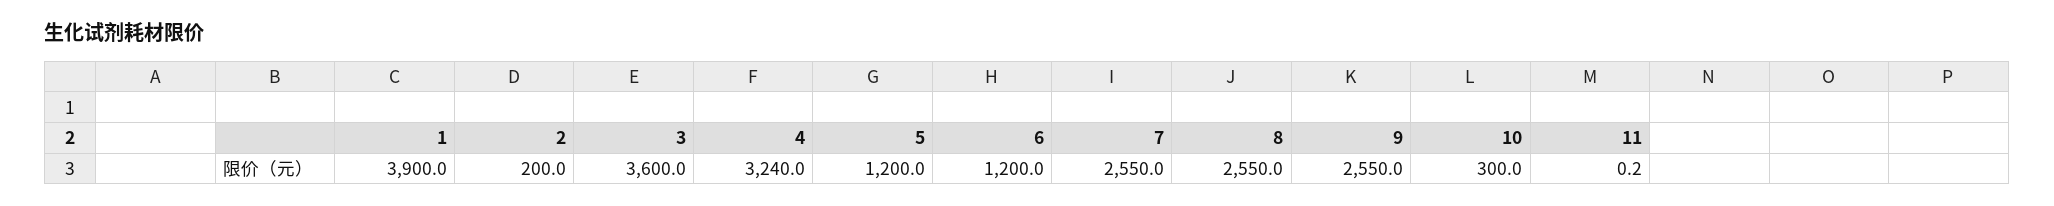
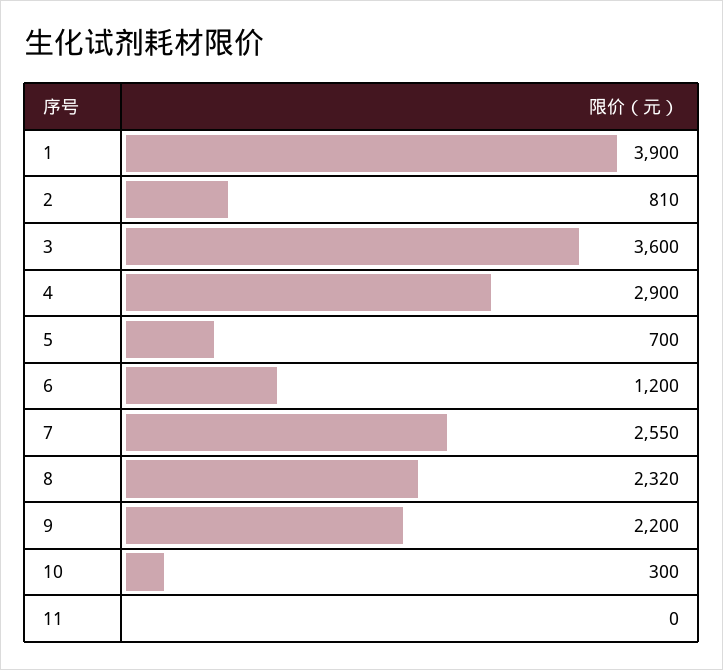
2: 200 -> 810
4: 3240 -> 2900
5: 1200 -> 700
8: 2550 -> 2320
9: 2550 -> 2200

